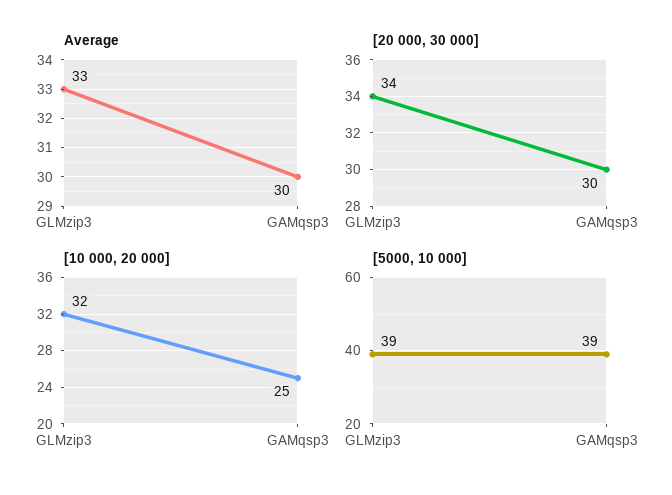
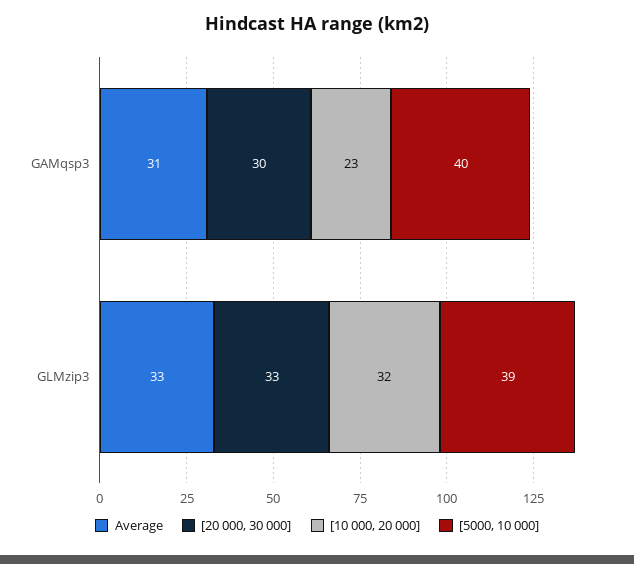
Average, GAMqsp3: 30 -> 31
[20 000, 30 000], GLMzip3: 34 -> 33
[10 000, 20 000], GAMqsp3: 25 -> 23
[5000, 10 000], GAMqsp3: 39 -> 40

